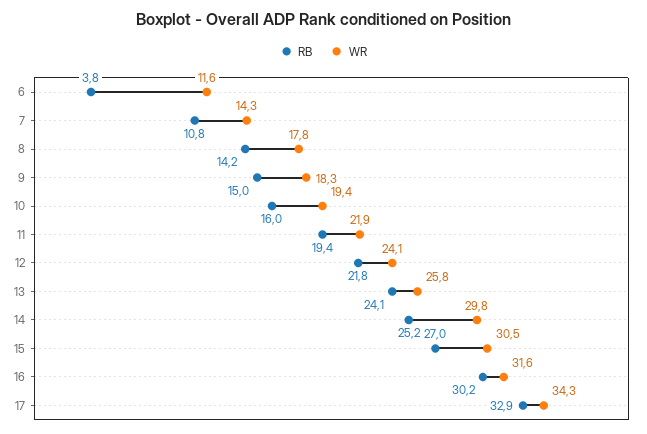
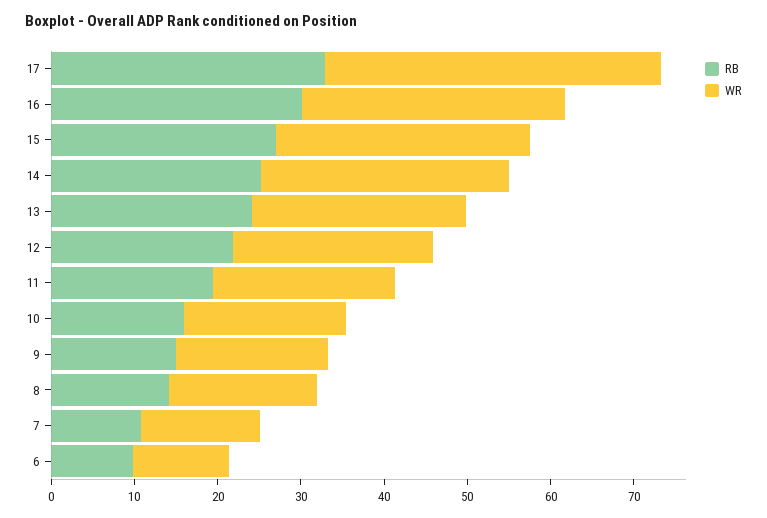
RB, 6: 3.8 -> 10
WR, 17: 34.3 -> 40

